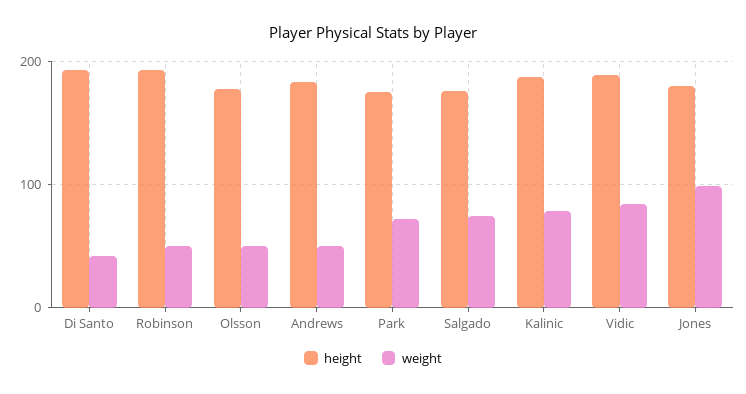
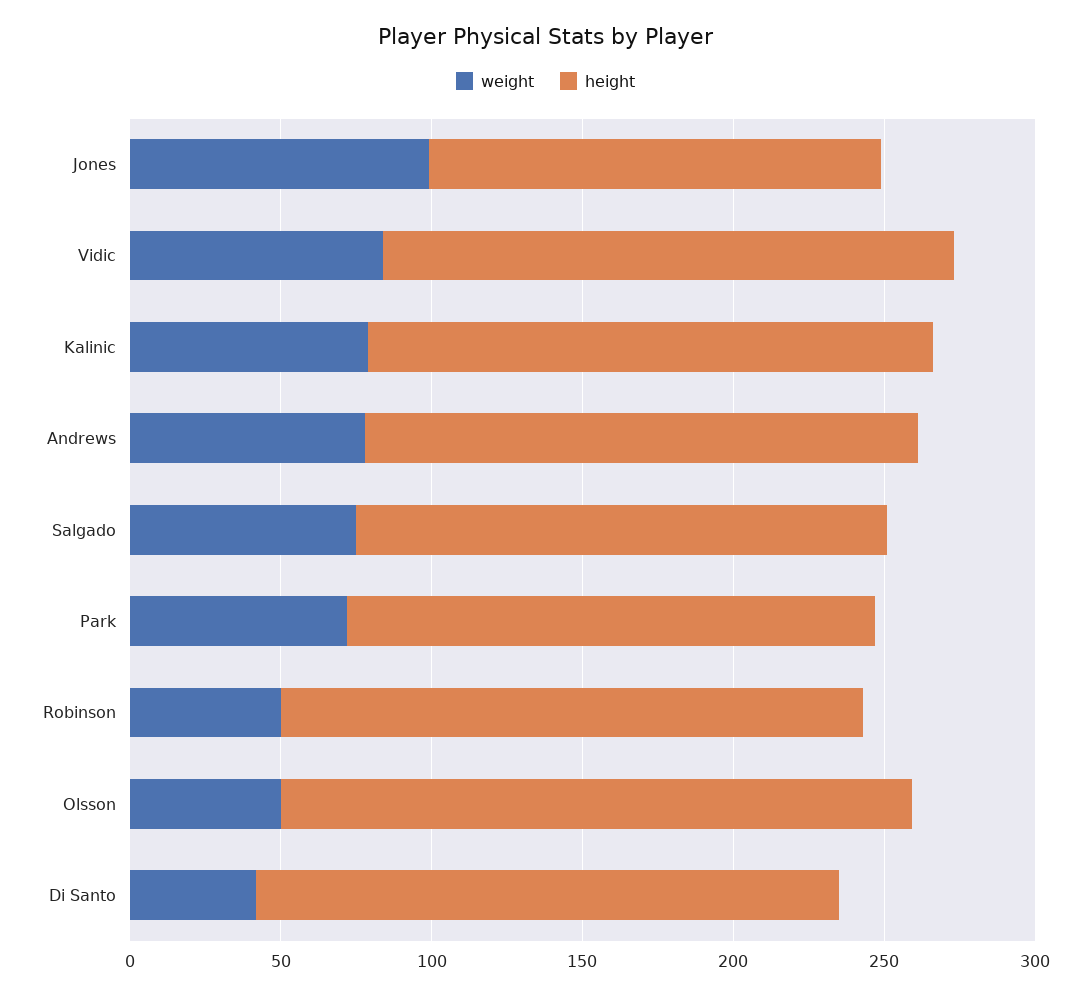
height, Olsson: 180 -> 210
weight, Andrews: 50 -> 80
height, Jones: 180 -> 150

